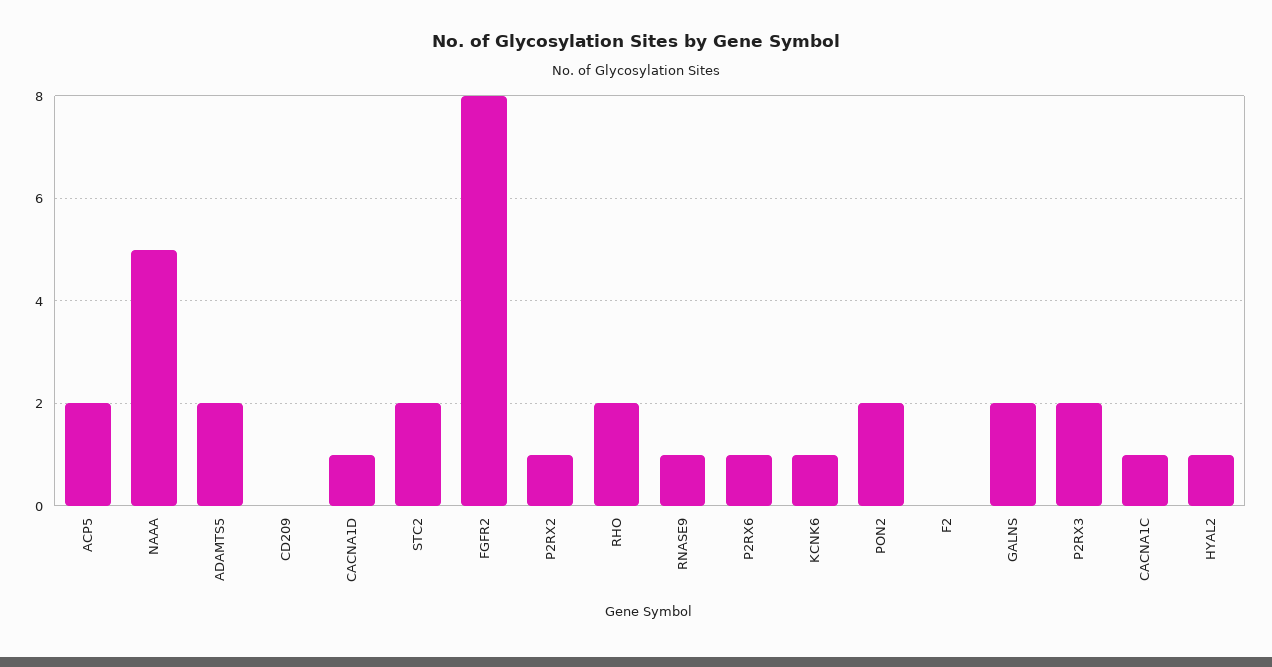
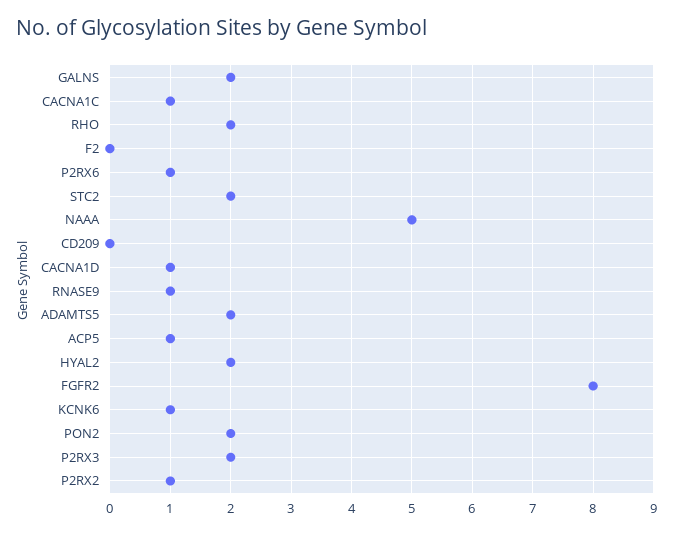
ACP5: 2 -> 1
HYAL2: 1 -> 2

